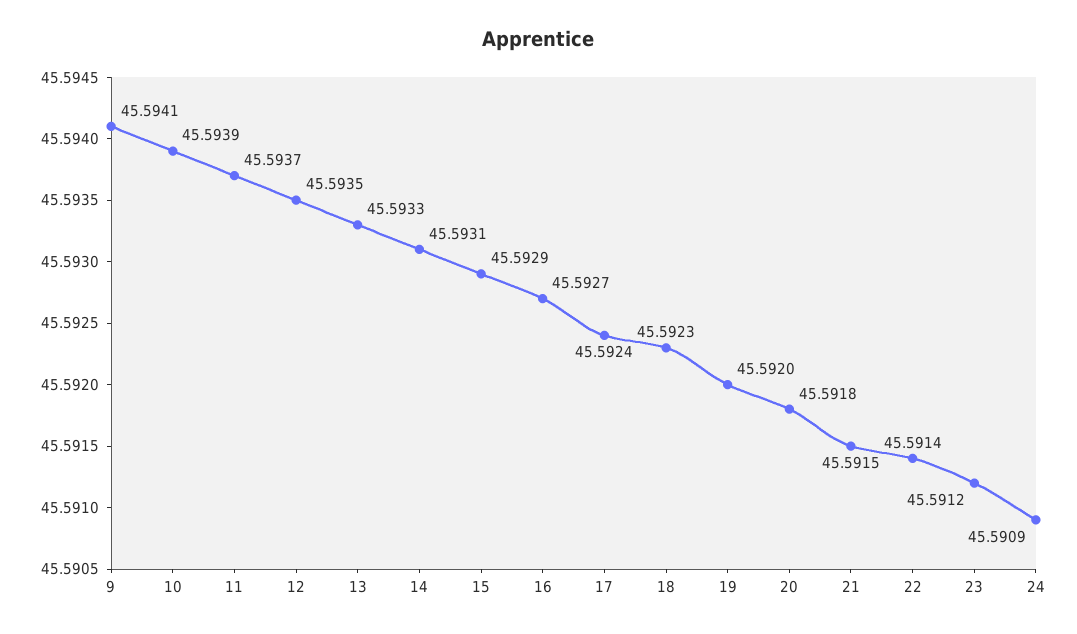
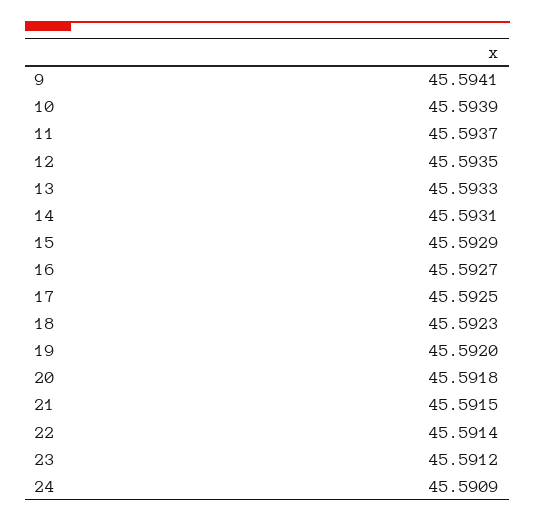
17: 45.5924 -> 45.5925

